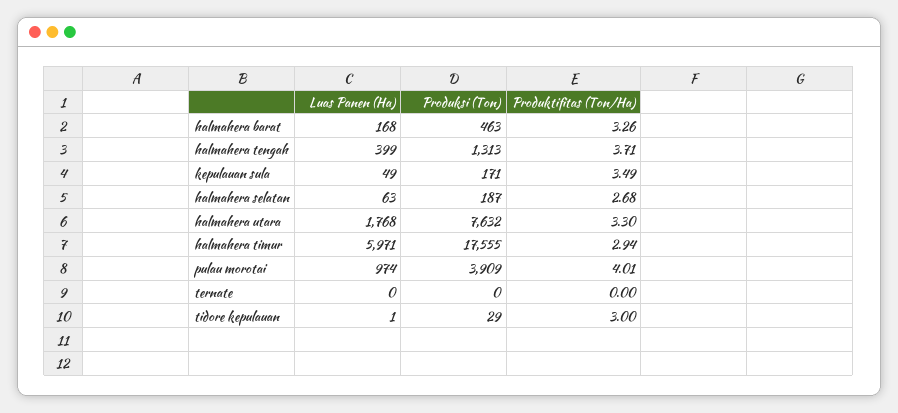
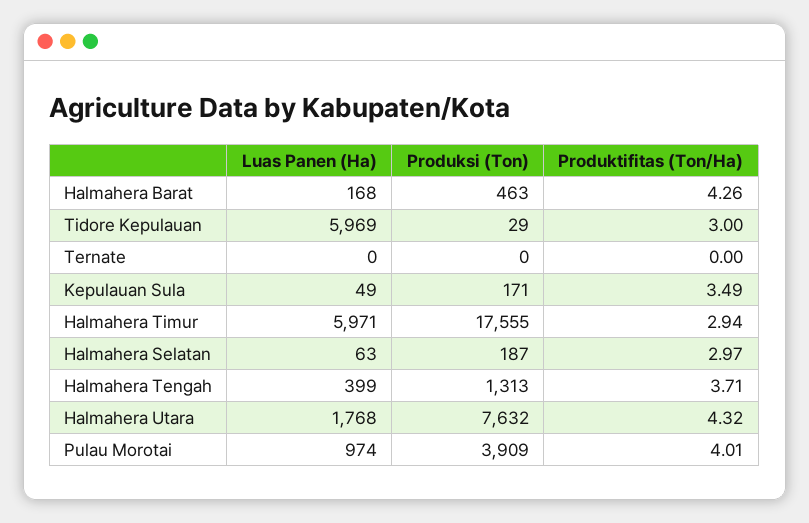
Produktifitas (Ton/Ha), halmahera barat: 3.26 -> 4.26
Produktifitas (Ton/Ha), halmahera selatan: 2.68 -> 2.97
Produktifitas (Ton/Ha), halmahera utara: 3.3 -> 4.32
Luas Panen (Ha), tidore kepulauan: 1 -> 5969

